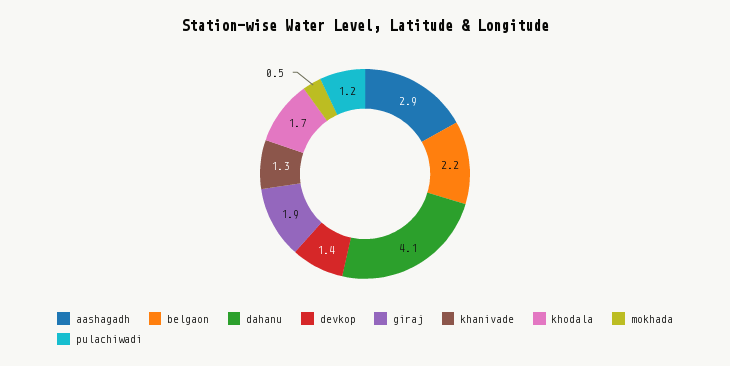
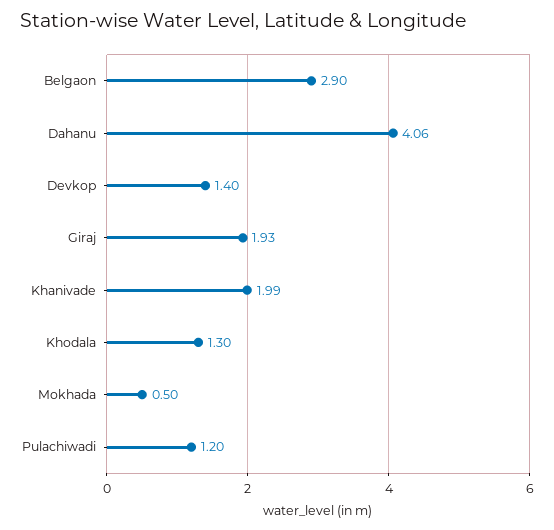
aashagadh: 2.9 -> none
belgaon: 2.2 -> 2.9
khanivade: 1.3 -> 1.99
khodala: 1.7 -> 1.3

